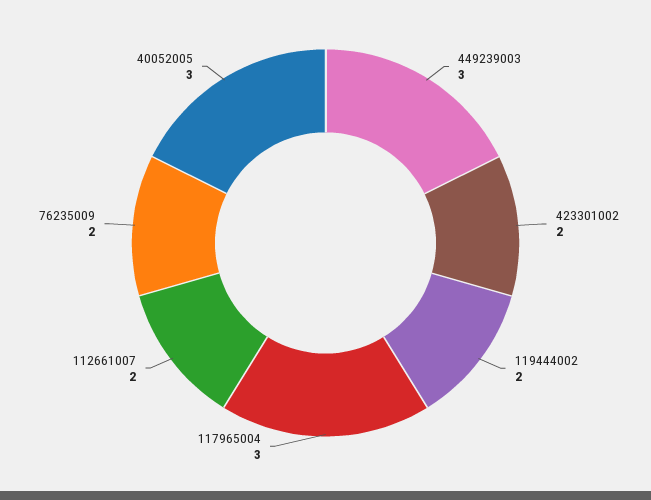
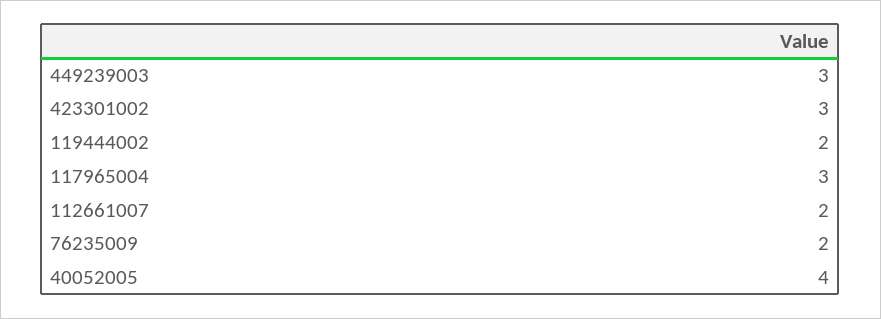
423301002: 2 -> 3
40052005: 3 -> 4

